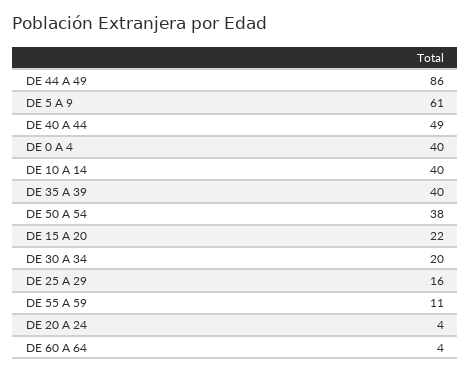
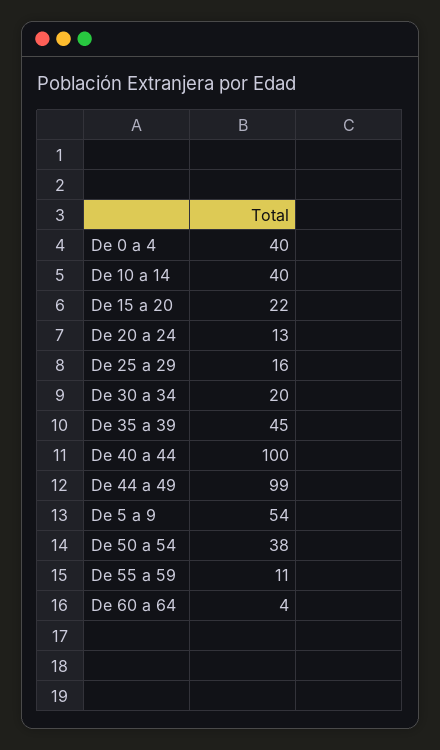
DE 44 A 49: 86 -> 99
DE 5 A 9: 61 -> 54
DE 40 A 44: 49 -> 100
DE 35 A 39: 40 -> 45
DE 20 A 24: 4 -> 13

